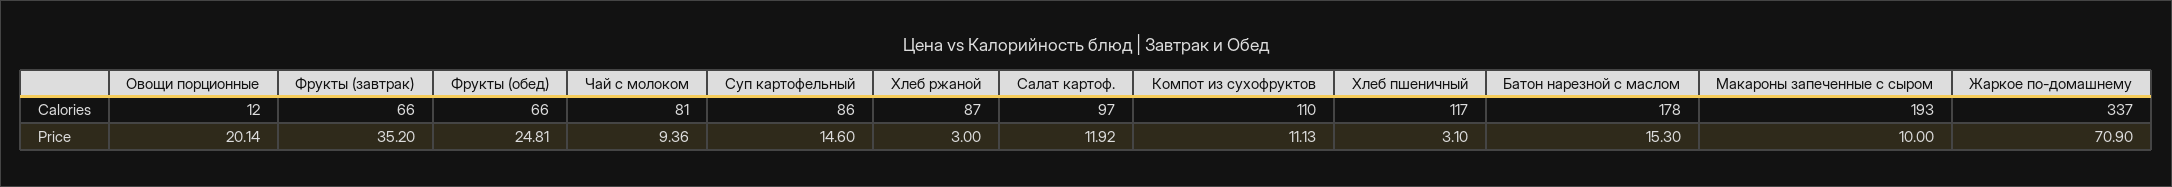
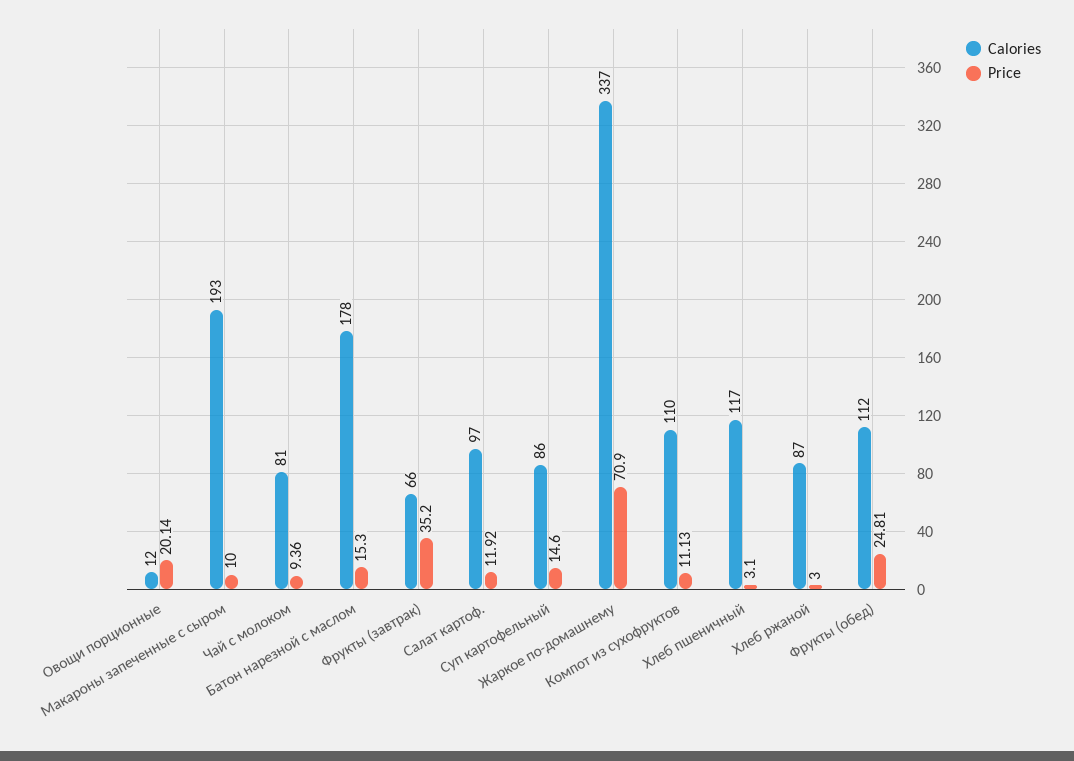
Calories, Фрукты (обед): 66 -> 112

